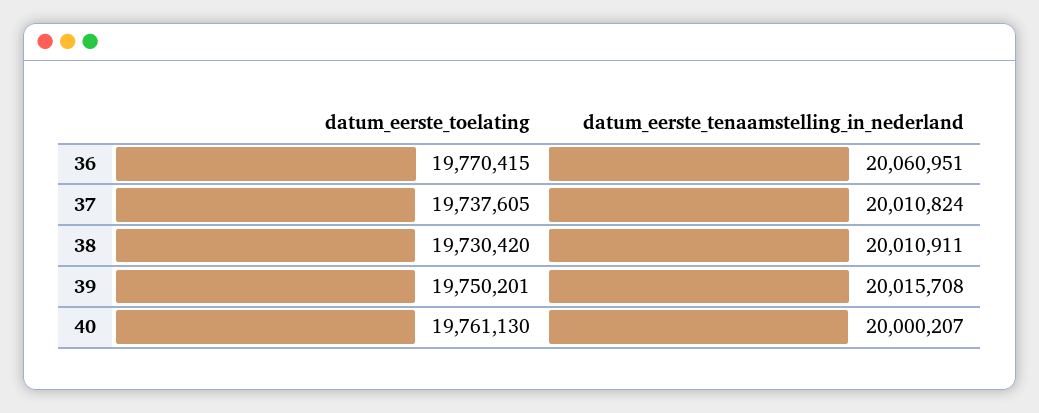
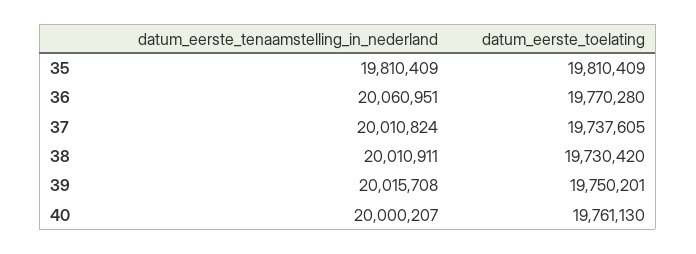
datum_eerste_toelating, 36: 19770415 -> 19770280
datum_eerste_tenaamstelling_in_nederland, 35: none -> 19810409
datum_eerste_toelating, 35: none -> 19810409

